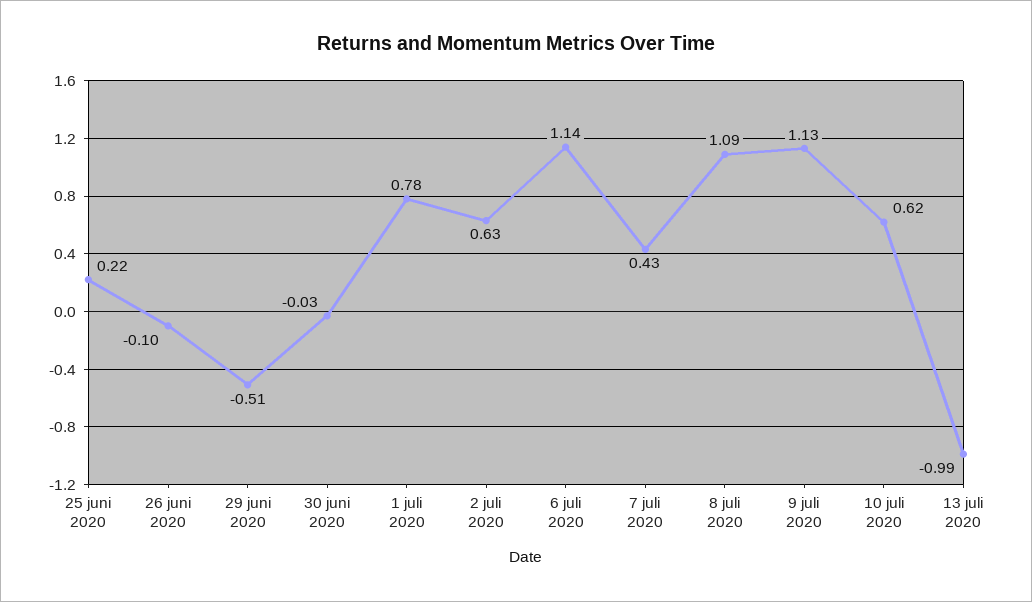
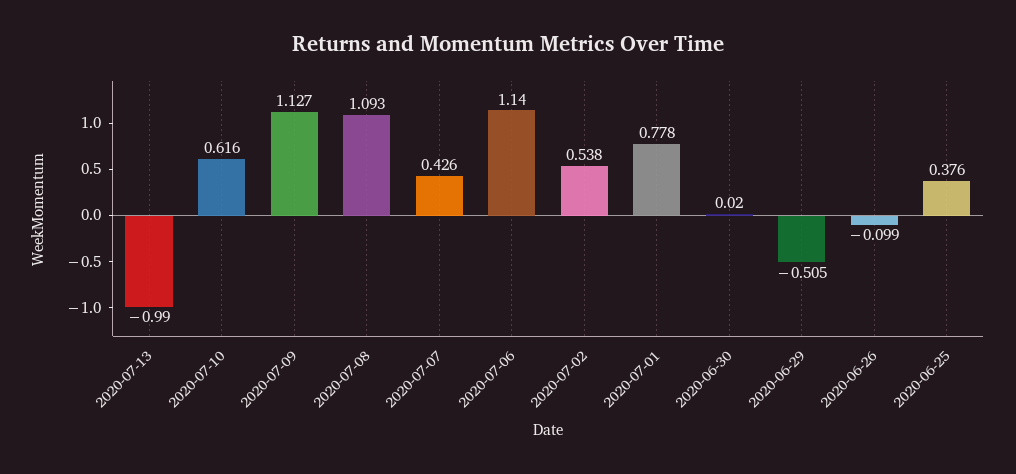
25 juni 2020: 0.22 -> 0.376
30 juni 2020: -0.03 -> 0.02
2 juli 2020: 0.63 -> 0.538

